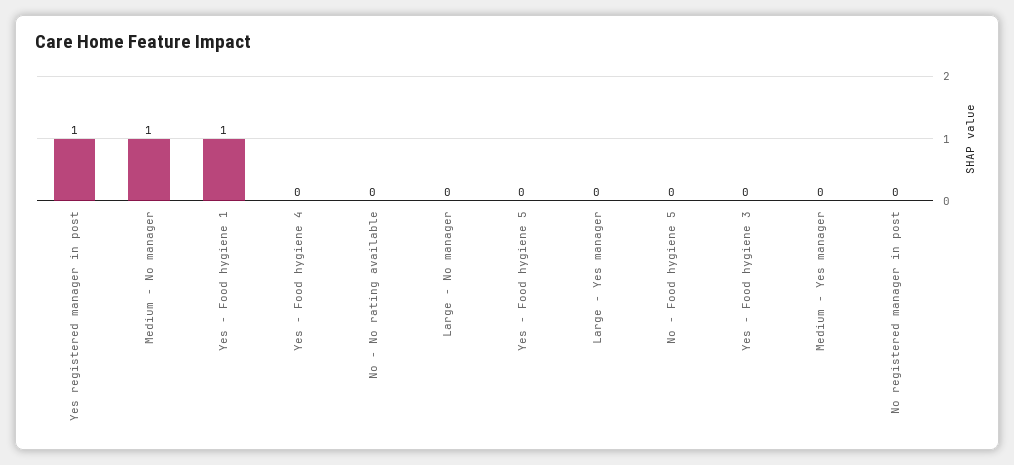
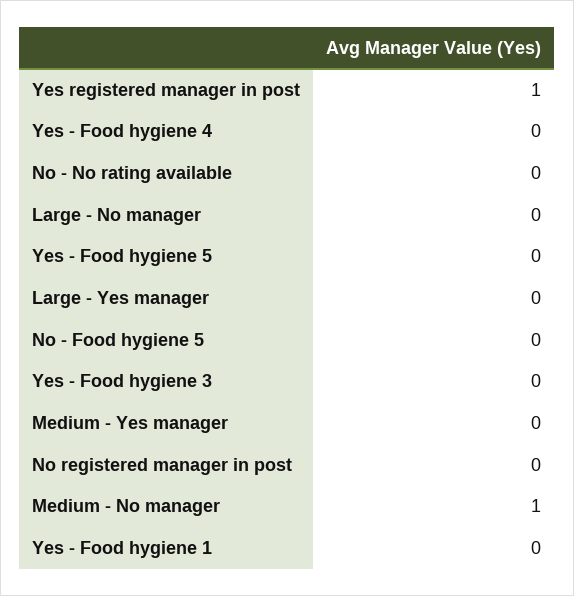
Yes - Food hygiene 1: 1 -> 0

